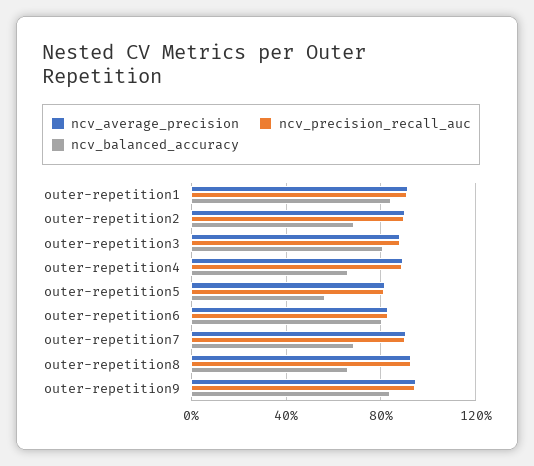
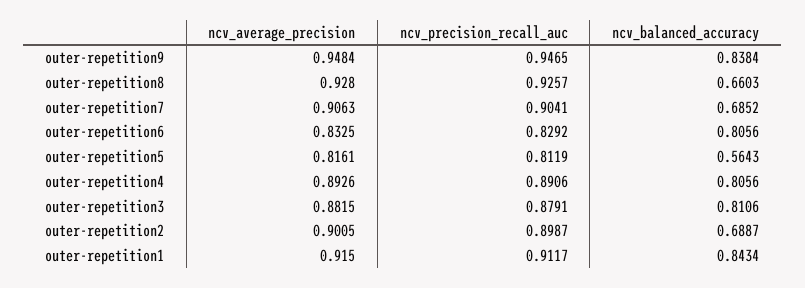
ncv_balanced_accuracy, outer-repetition4: 0.65 -> 0.8056

